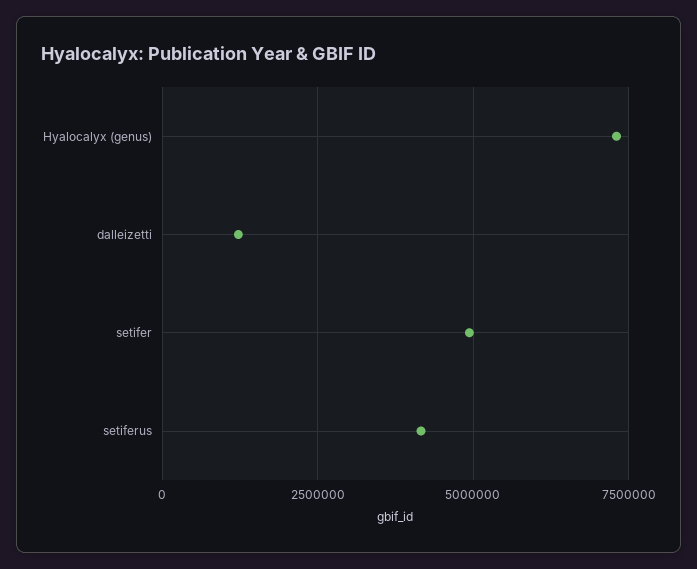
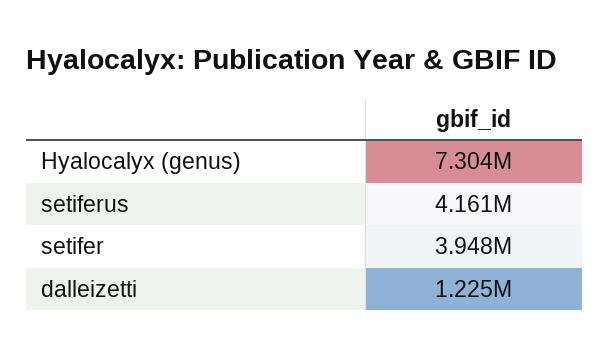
setifer: 5000000 -> 3948000

